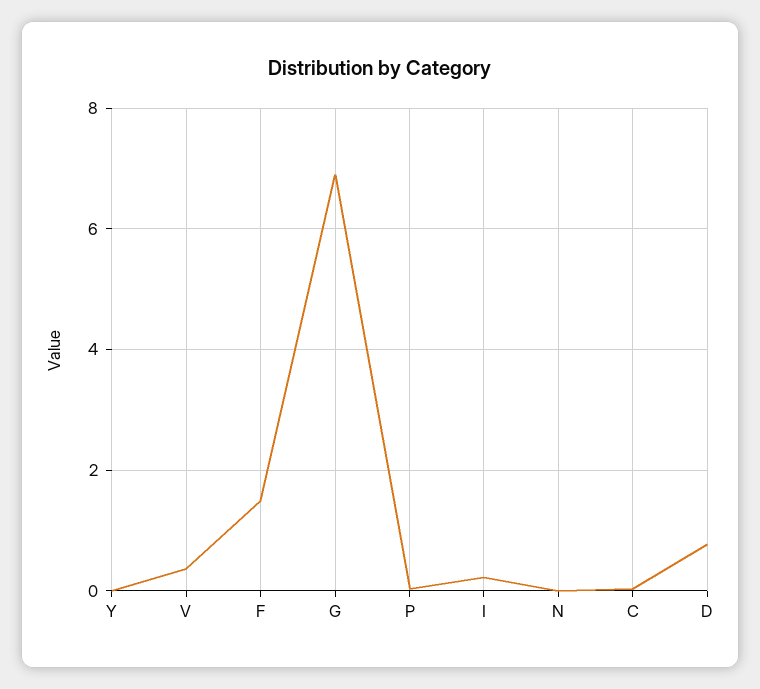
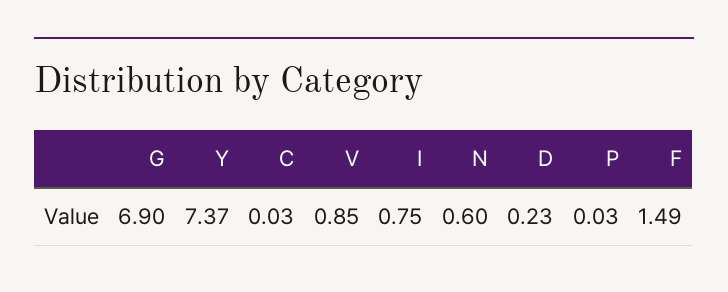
Y: 0 -> 7.37
V: 0.4 -> 0.85
I: 0.2 -> 0.75
N: 0 -> 0.6
D: 0.8 -> 0.23

